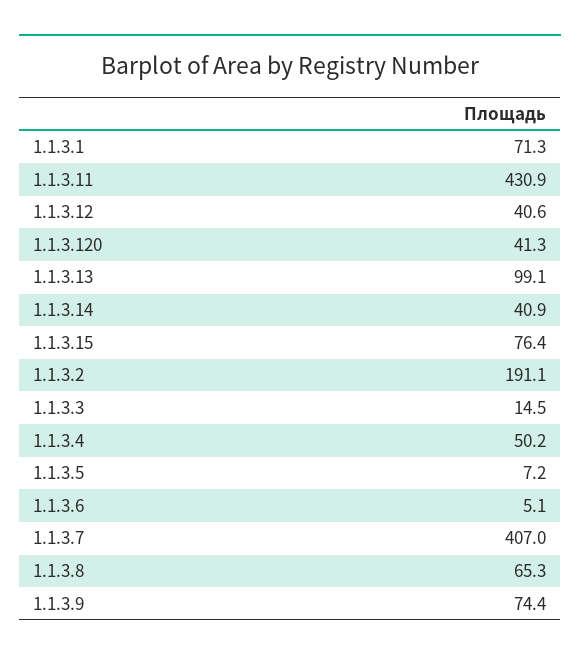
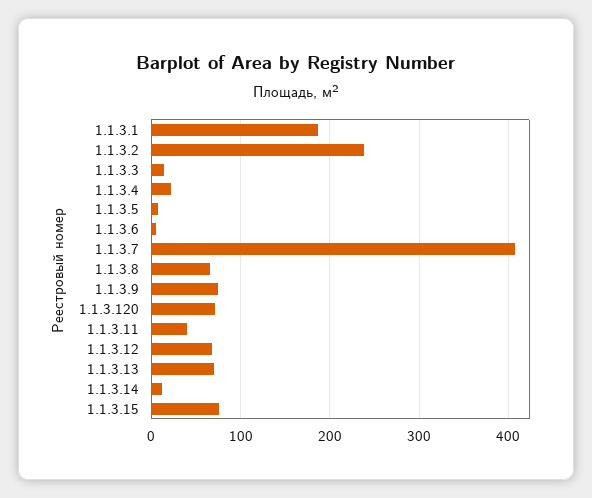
1.1.3.1: 71.3 -> 190
1.1.3.11: 430.9 -> 40
1.1.3.12: 40.6 -> 70
1.1.3.120: 41.3 -> 70
1.1.3.13: 99.1 -> 70
1.1.3.14: 40.9 -> 10
1.1.3.2: 191.1 -> 240
1.1.3.4: 50.2 -> 20

